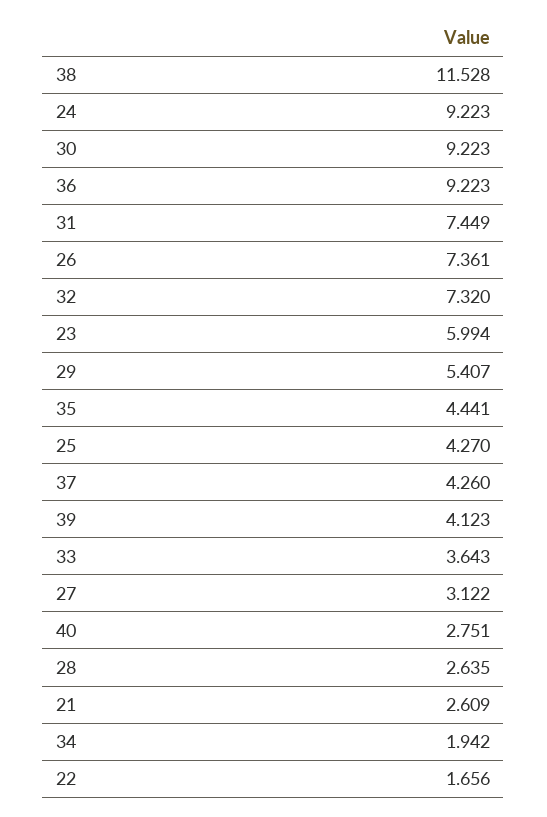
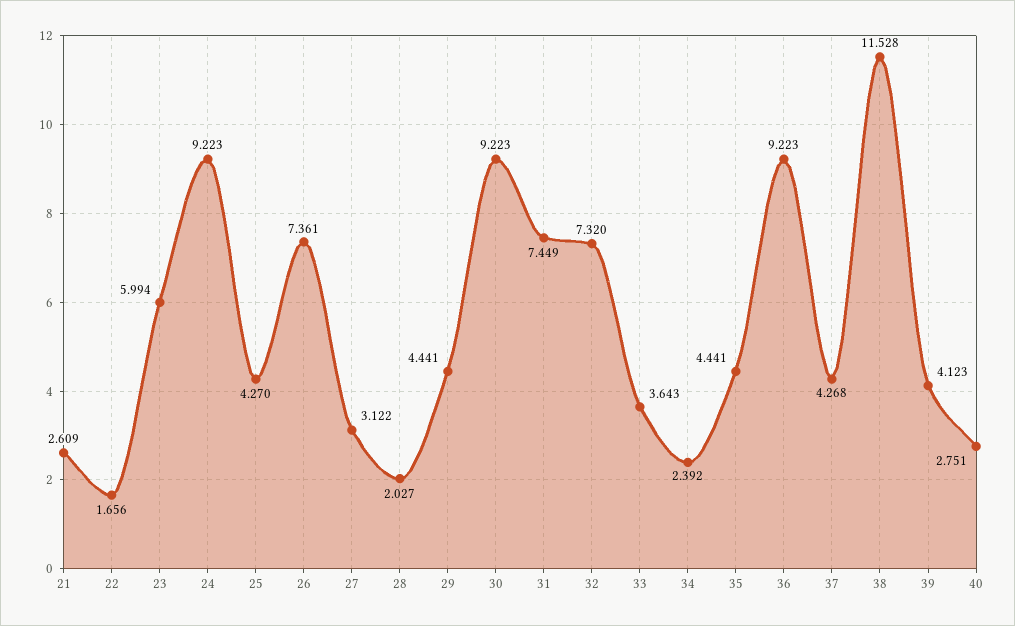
29: 5.407 -> 4.441
37: 4.26 -> 4.268
28: 2.635 -> 2.027
34: 1.942 -> 2.392

